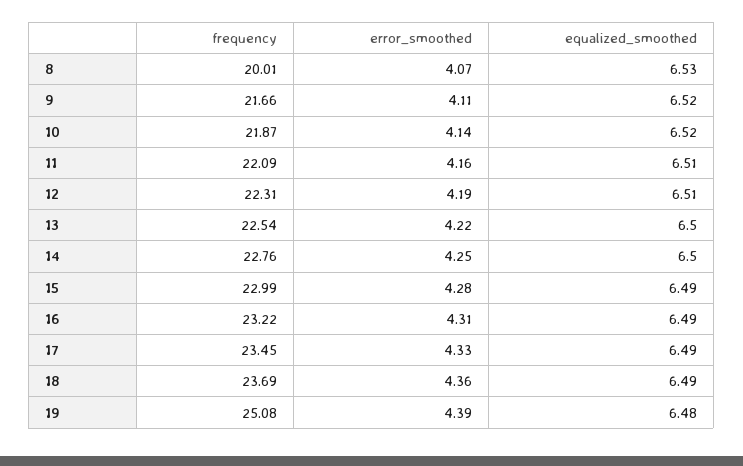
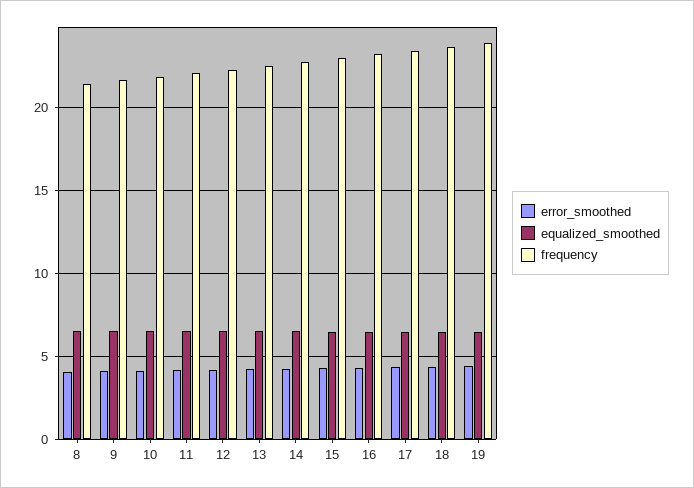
frequency, 8: 20.01 -> 21.5
frequency, 19: 25.08 -> 24

